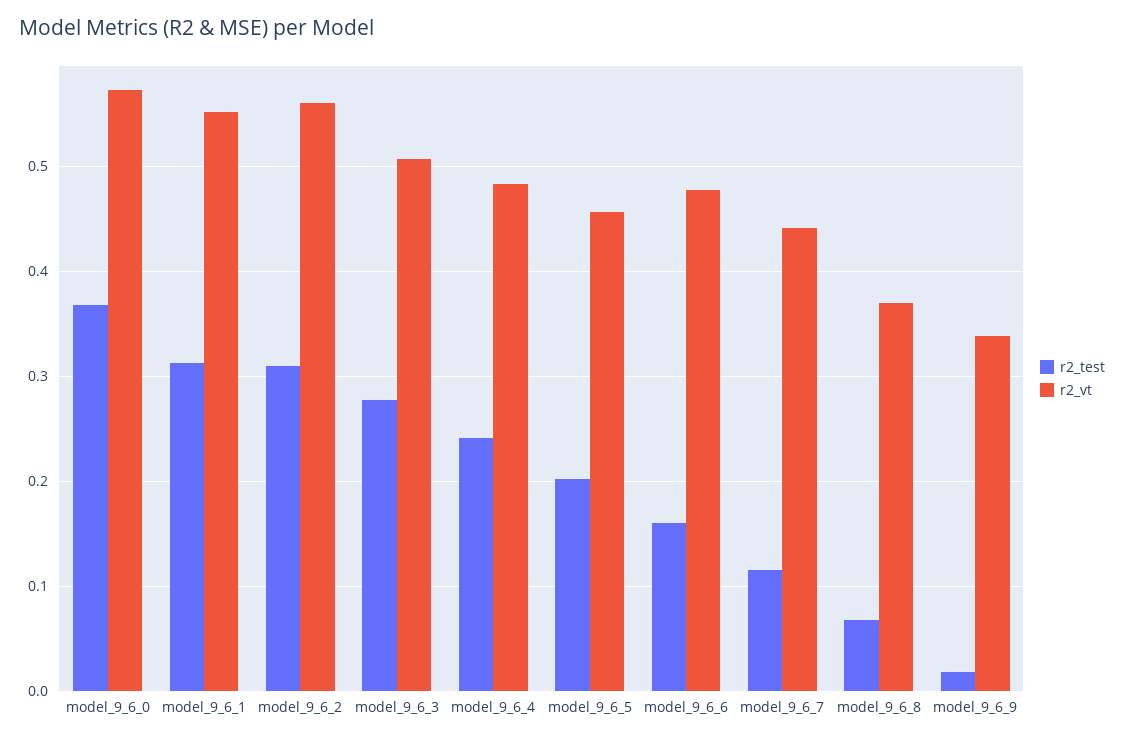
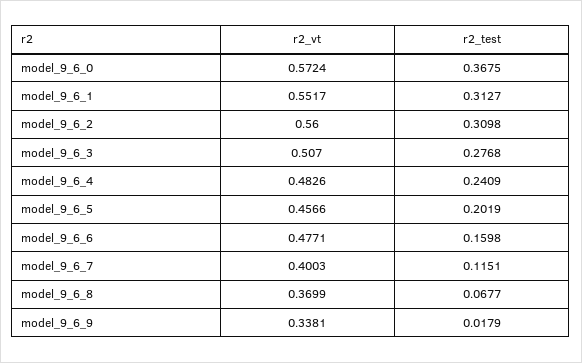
r2_vt, model_9_6_7: 0.44 -> 0.4003

